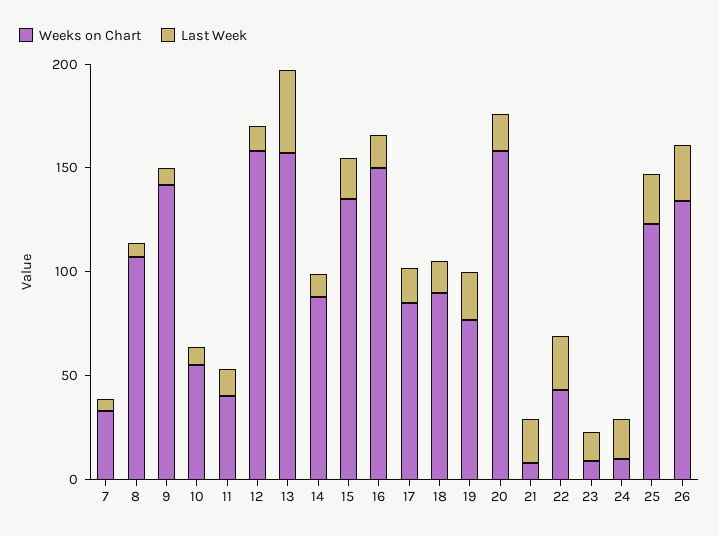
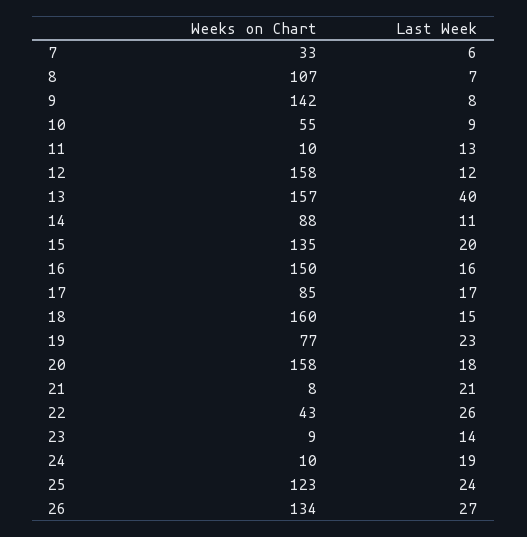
Weeks on Chart, 11: 40 -> 10
Weeks on Chart, 18: 90 -> 160

